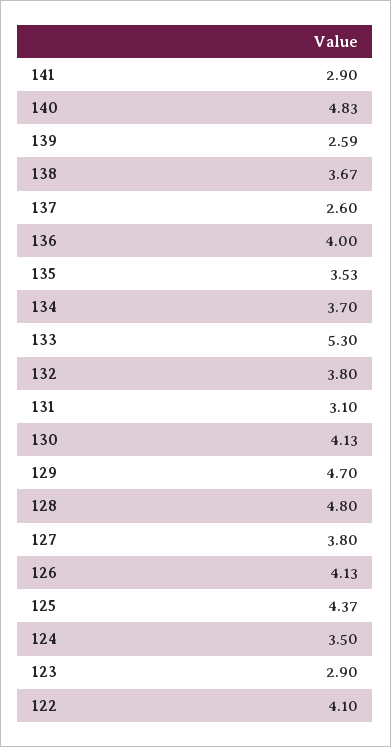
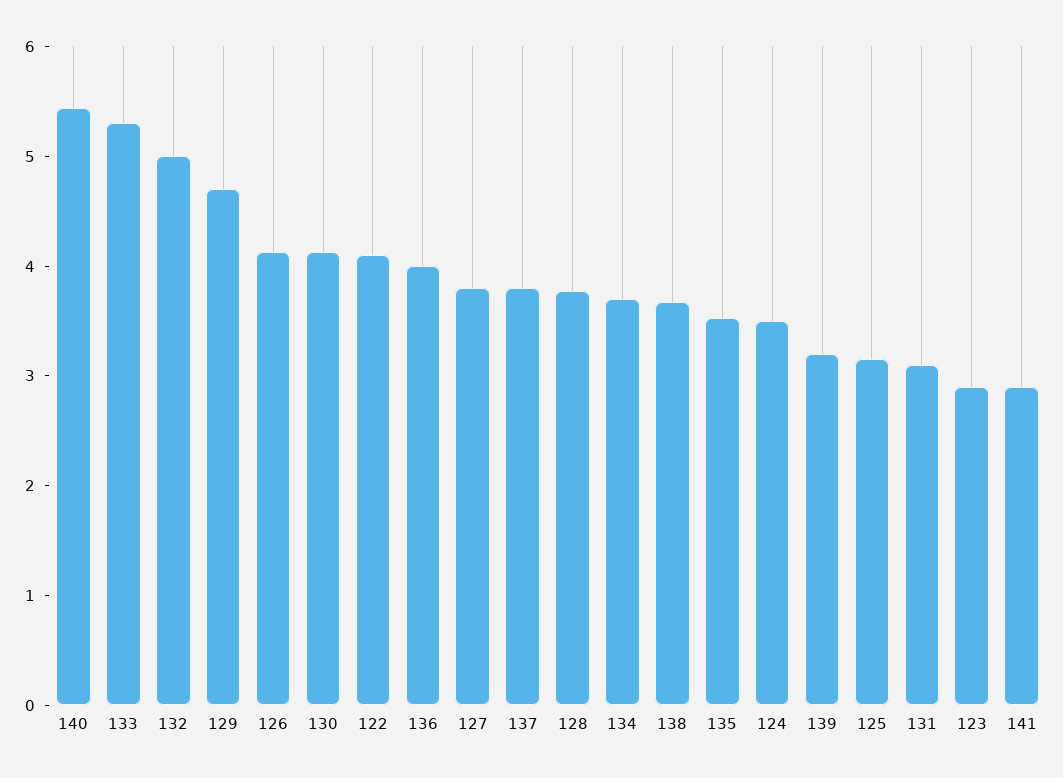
140: 4.83 -> 5.4
139: 2.59 -> 3.2
137: 2.6 -> 3.8
132: 3.8 -> 5
128: 4.8 -> 3.8
125: 4.37 -> 3.2

